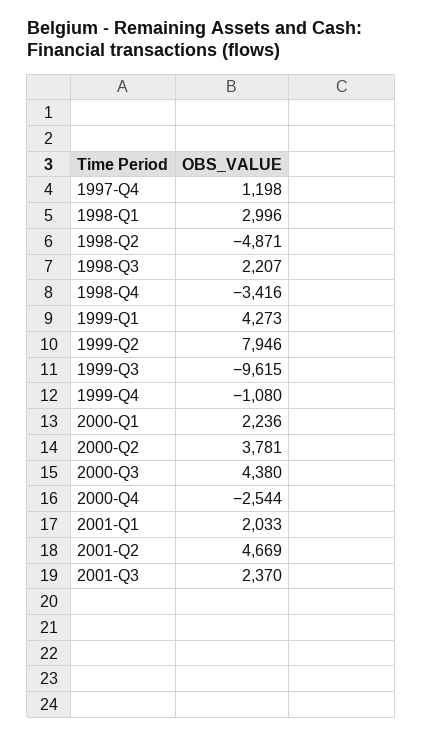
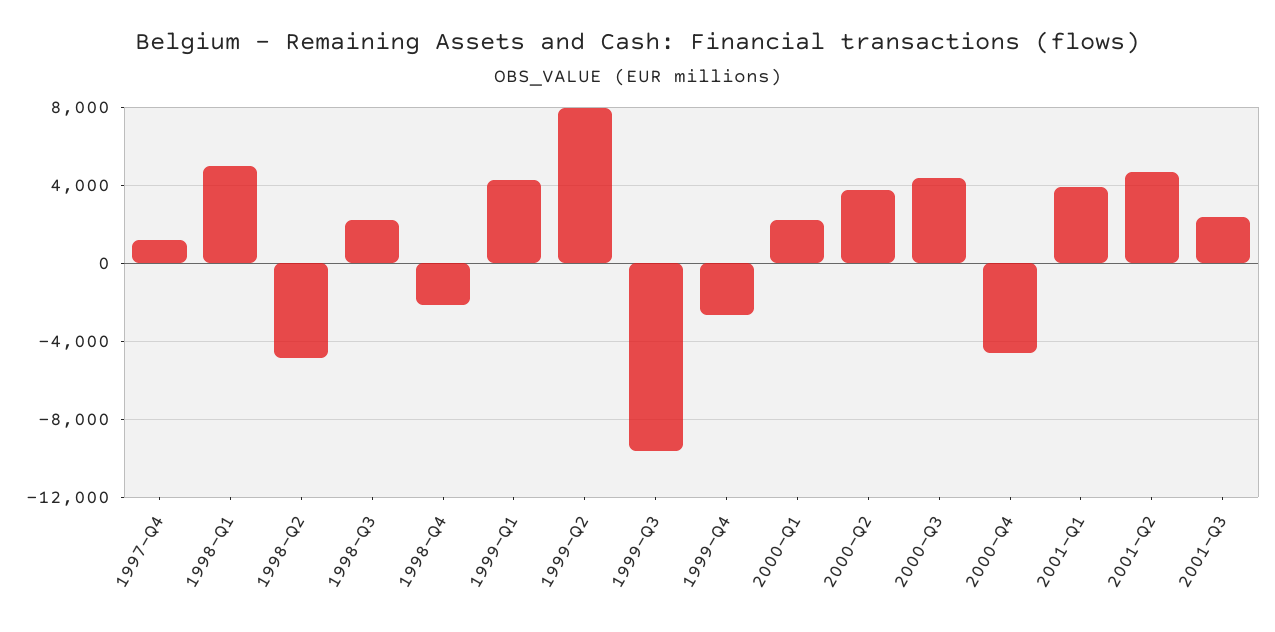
1998-Q1: 2996 -> 5000
1998-Q4: -3416 -> -2000
1999-Q4: -1080 -> -2500
2000-Q4: -2544 -> -4500
2001-Q1: 2033 -> 4000

